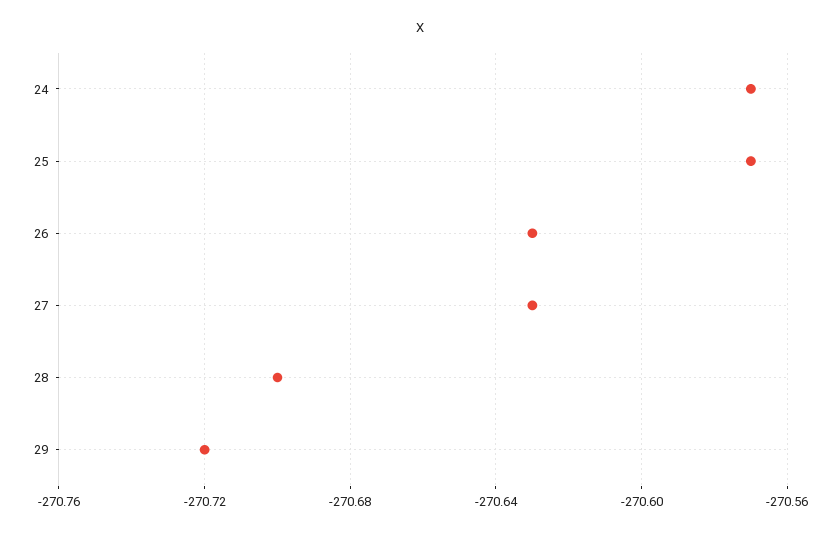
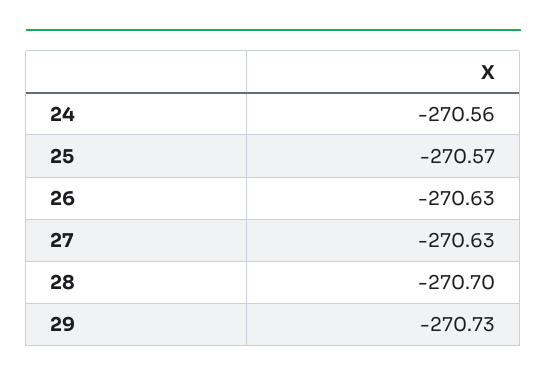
24: -270.57 -> -270.56
29: -270.72 -> -270.73

